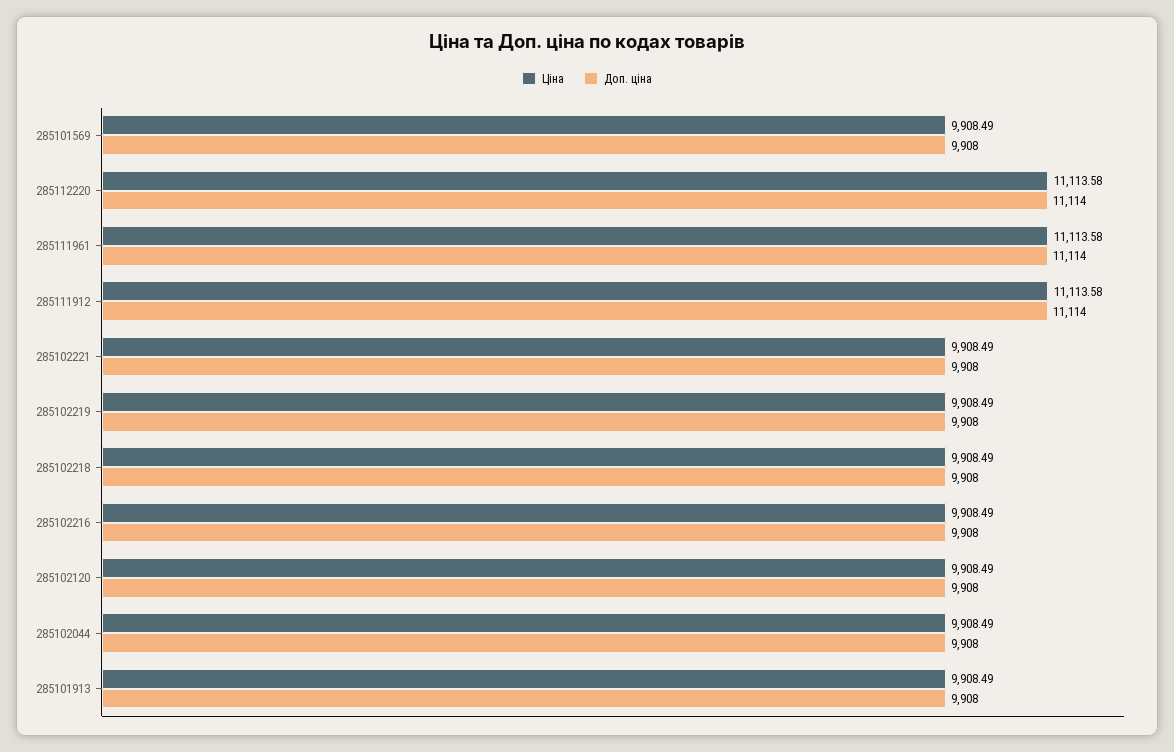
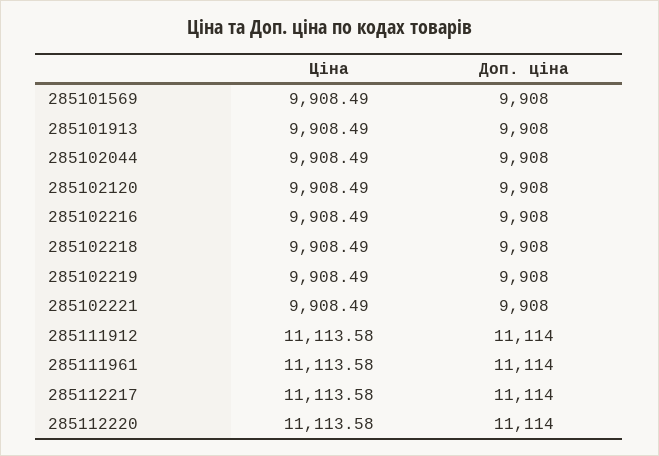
Ціна, 285112217: none -> 11113.58
Доп. ціна, 285112217: none -> 11114

